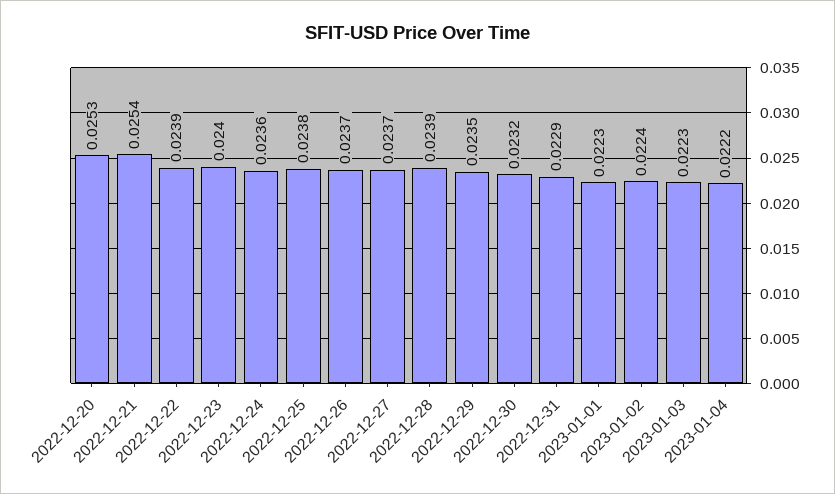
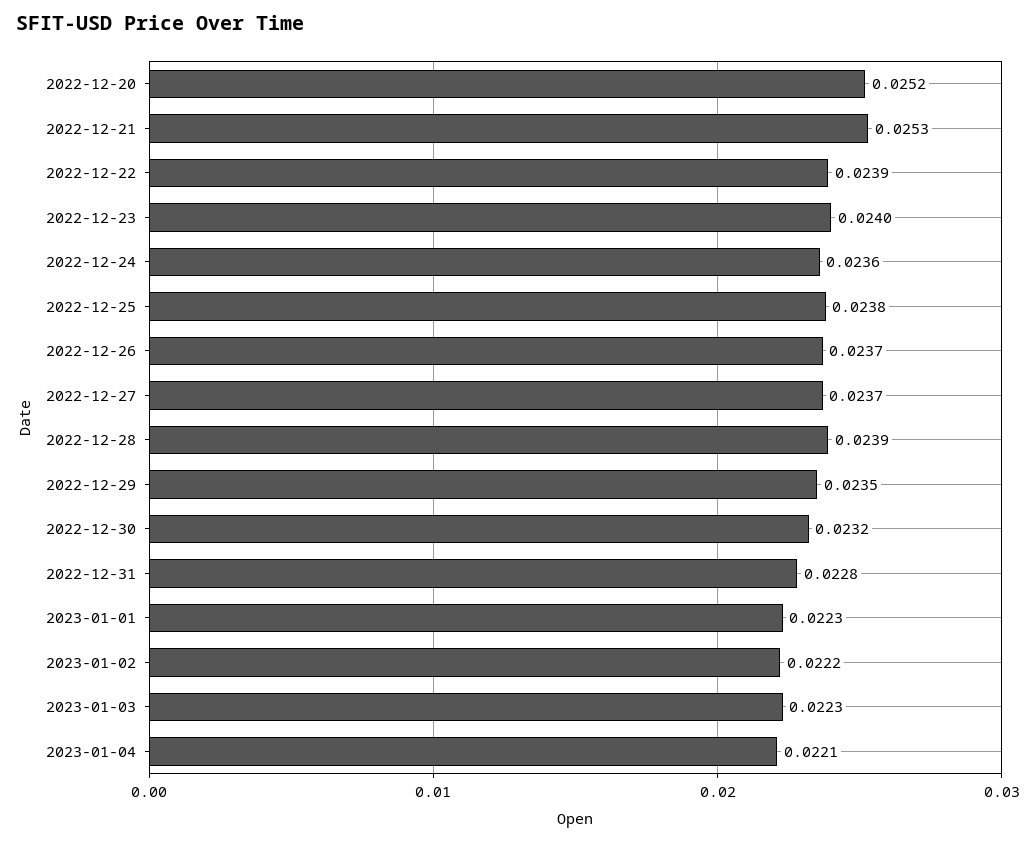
2022-12-20: 0.0253 -> 0.0252
2022-12-21: 0.0254 -> 0.0253
2022-12-31: 0.0229 -> 0.0228
2023-01-02: 0.0224 -> 0.0222
2023-01-04: 0.0222 -> 0.0221

